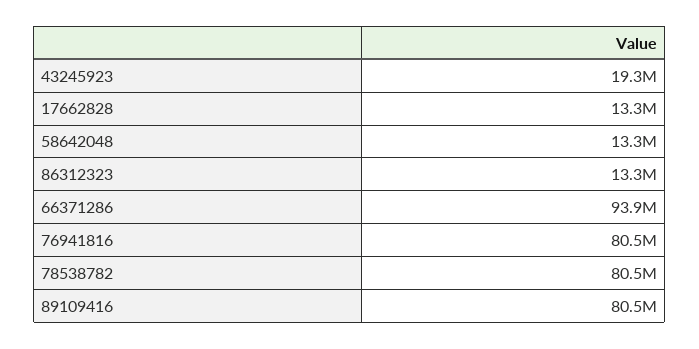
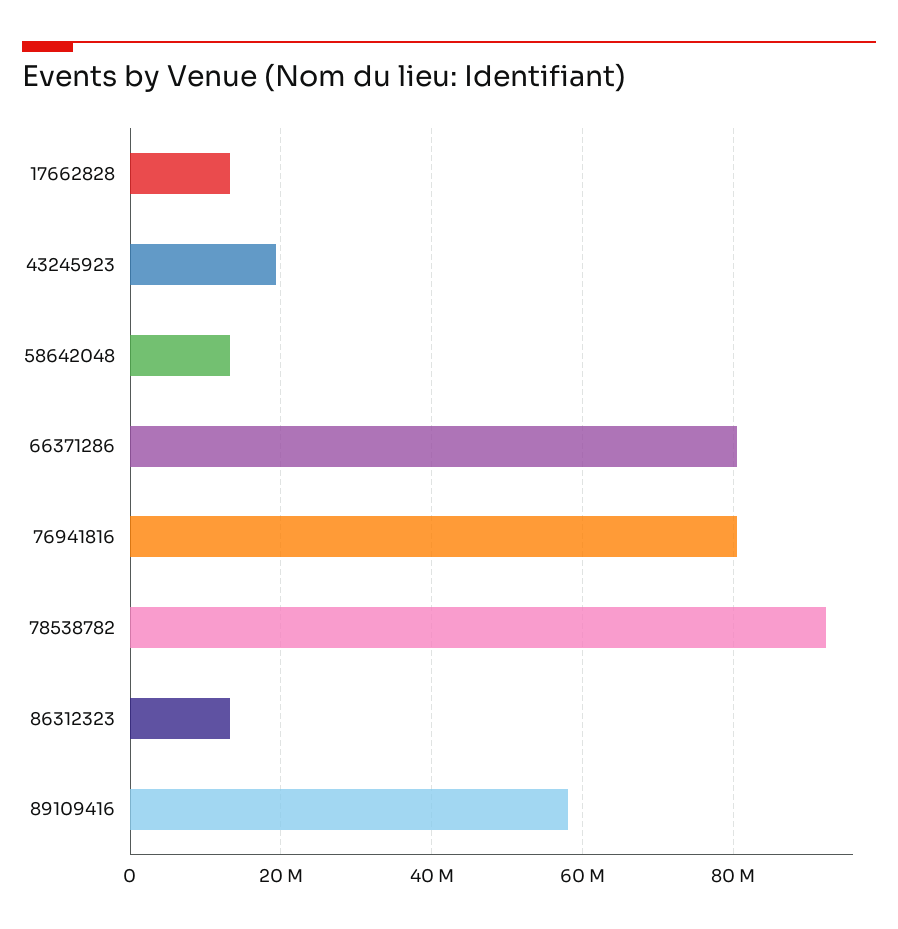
66371286: 93900000 -> 80000000
78538782: 80500000 -> 92000000
89109416: 80500000 -> 58000000

